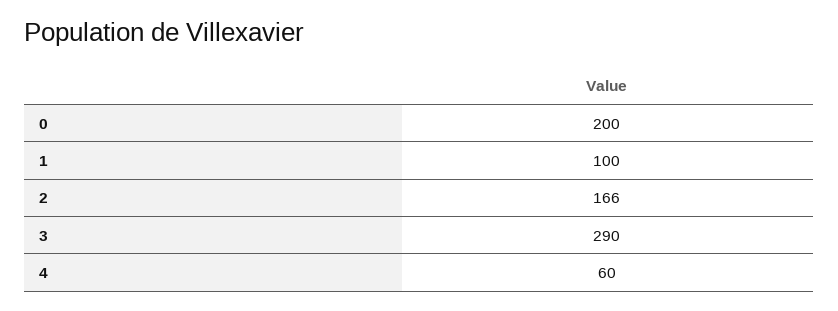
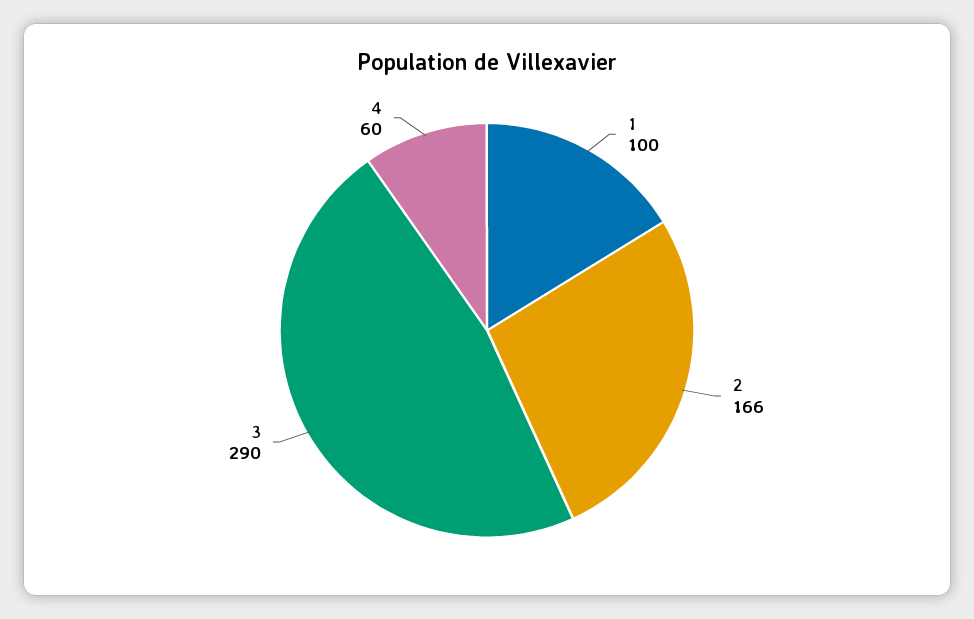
0: 200 -> none

